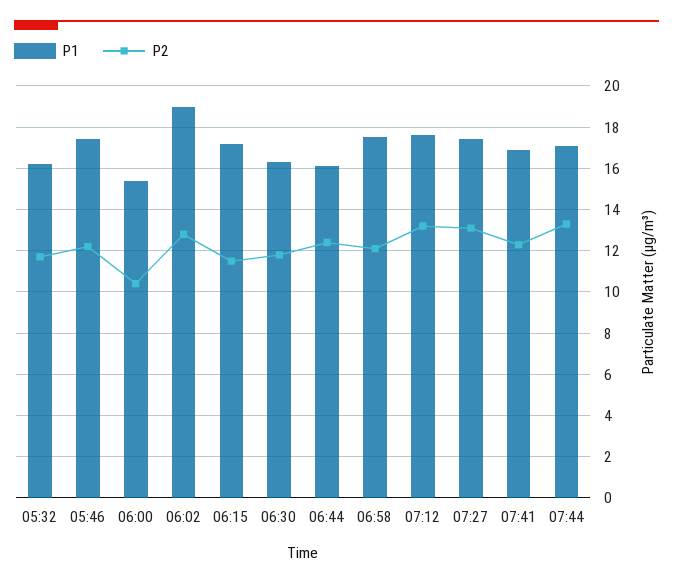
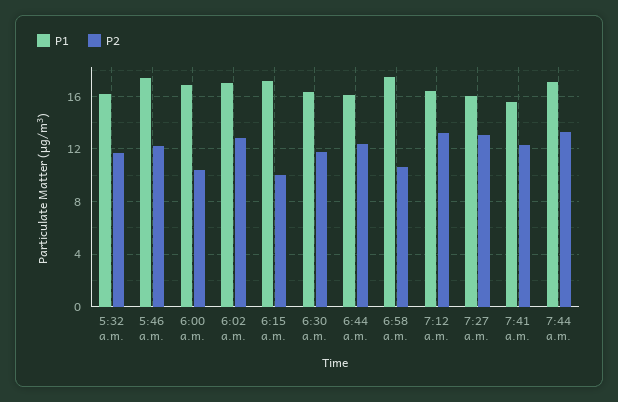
P1, 06:00: 15.5 -> 17
P1, 06:02: 19 -> 17
P2, 06:15: 11.5 -> 10
P2, 06:58: 12 -> 10.5
P1, 07:12: 17.5 -> 16.5
P1, 07:27: 17.5 -> 16
P1, 07:41: 17 -> 15.5

